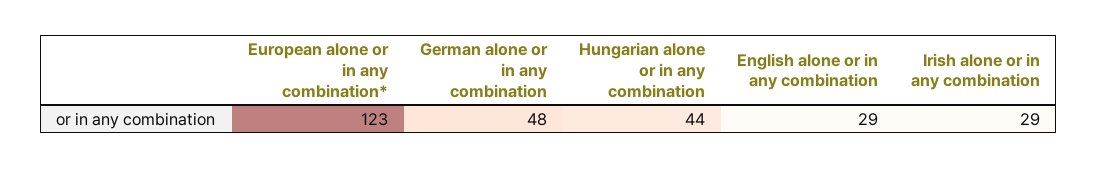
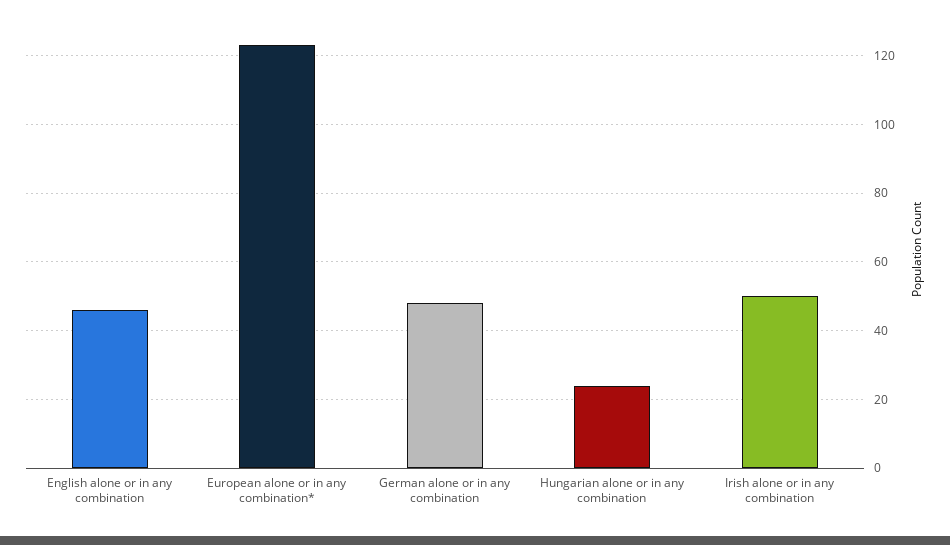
Hungarian alone or in any combination: 44 -> 25
English alone or in any combination: 29 -> 45
Irish alone or in any combination: 29 -> 50

